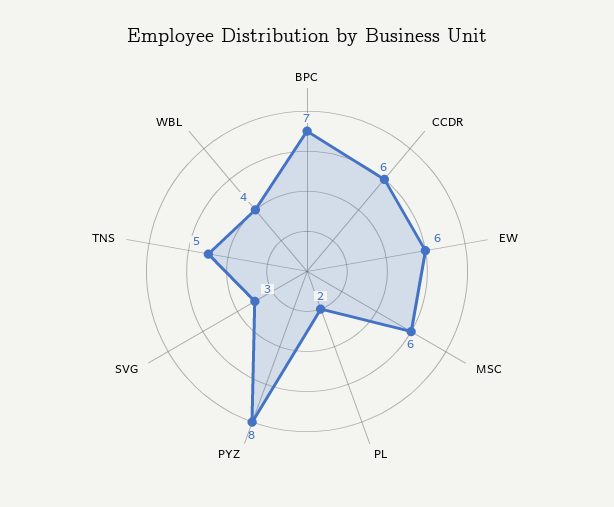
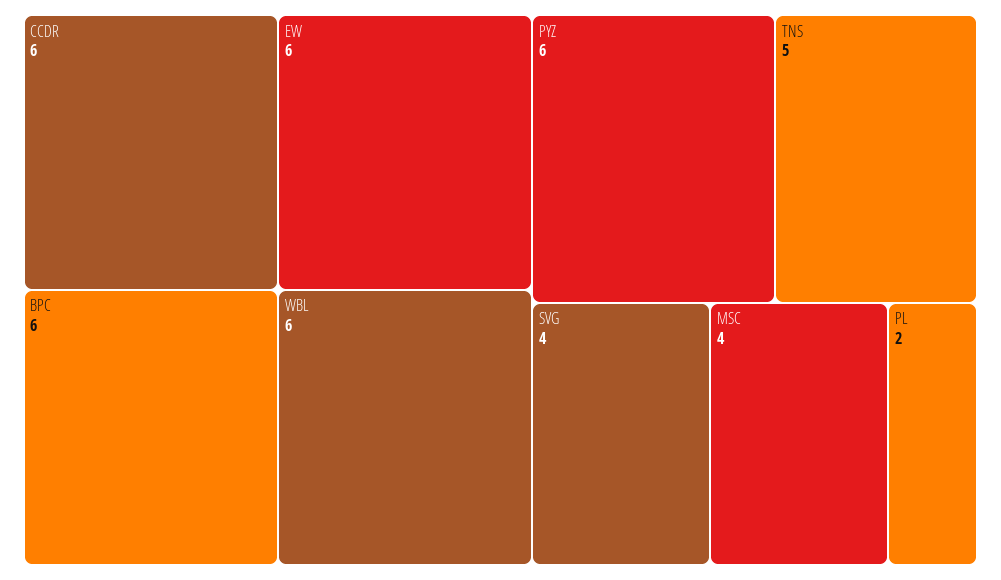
BPC: 7 -> 6
MSC: 6 -> 4
PYZ: 8 -> 6
SVG: 3 -> 4
WBL: 4 -> 6

